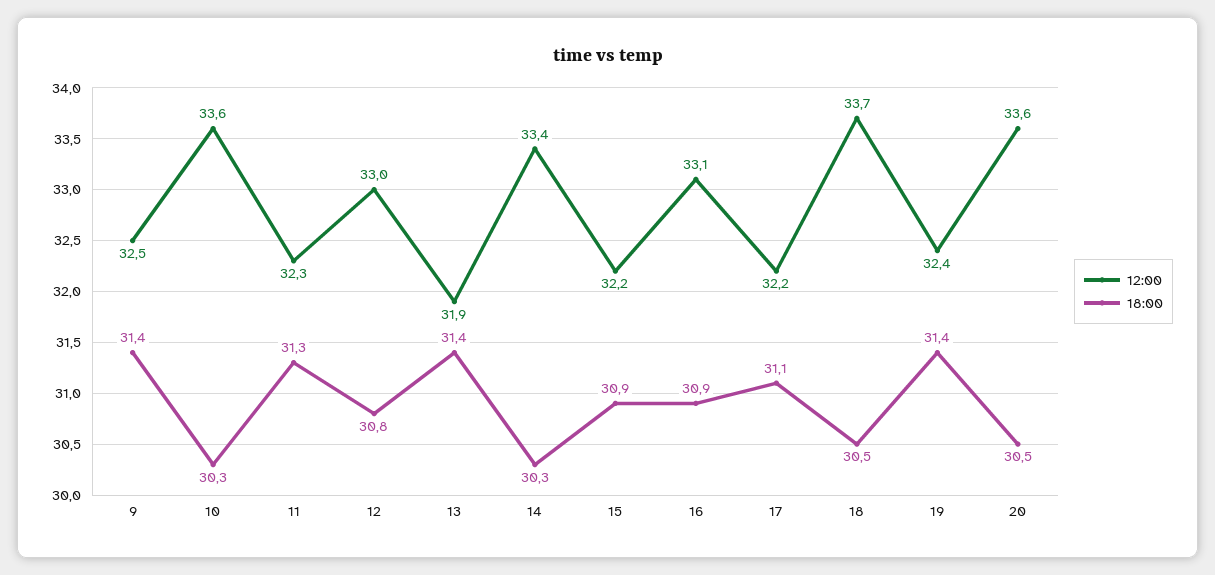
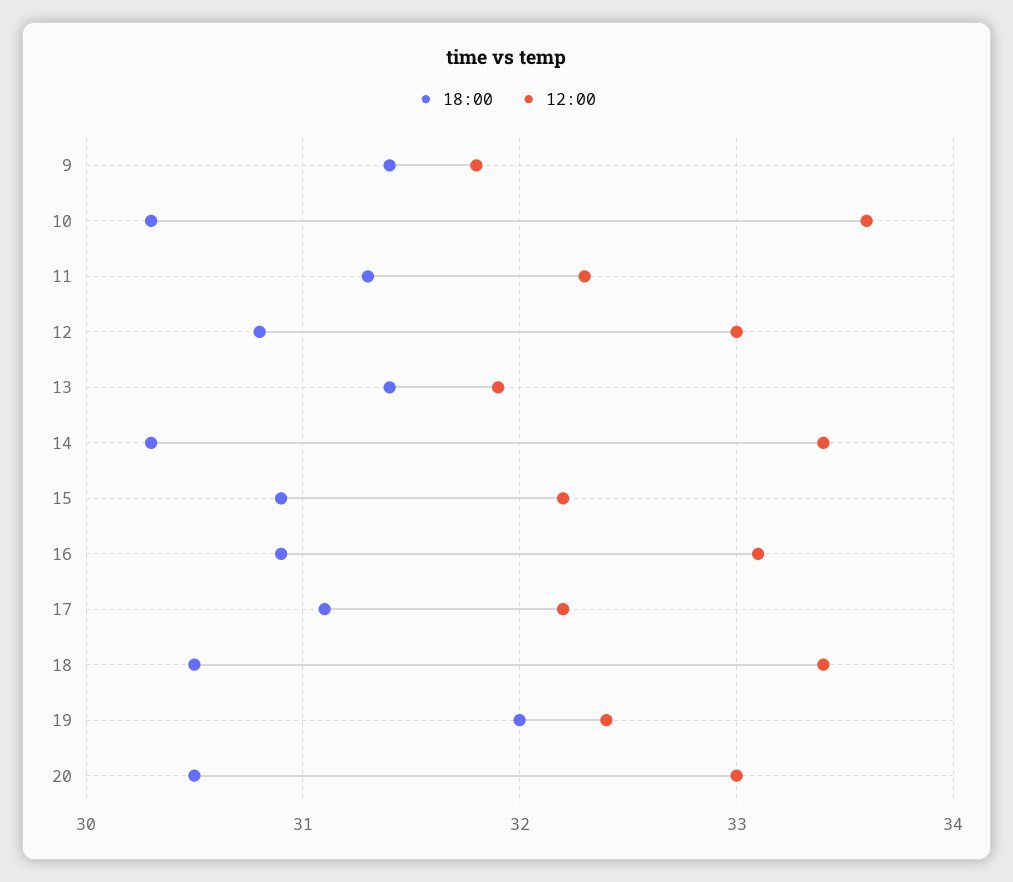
12:00, 9: 32.5 -> 31.8
12:00, 18: 33.7 -> 33.4
18:00, 19: 31.4 -> 32
12:00, 20: 33.6 -> 33

